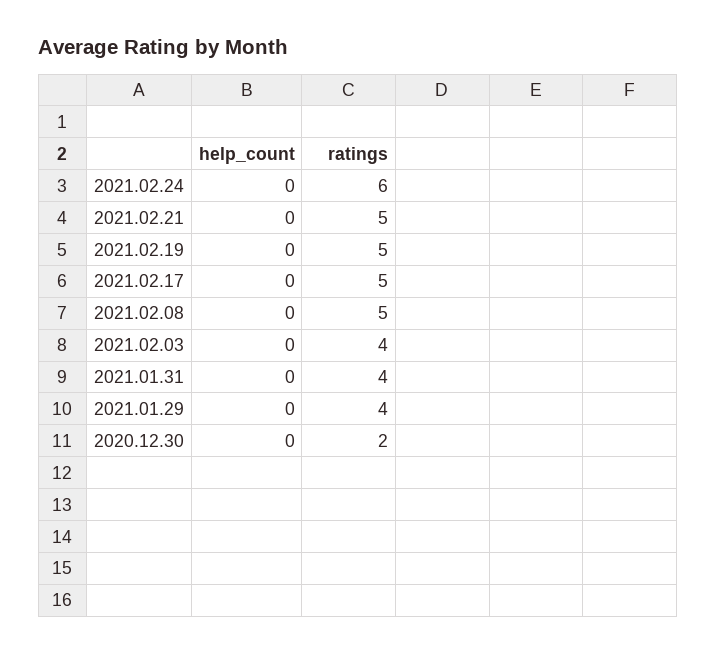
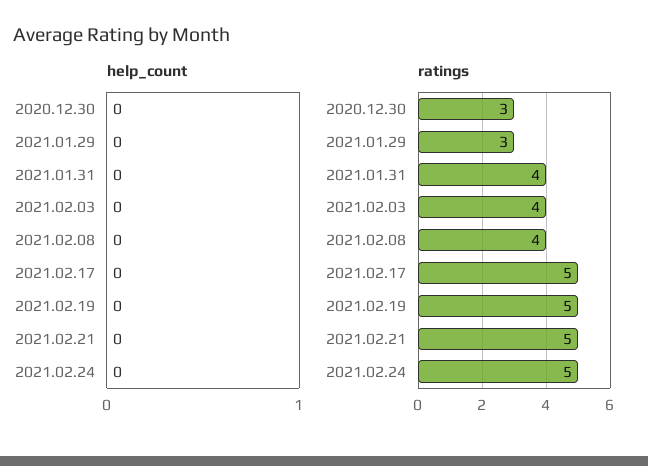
ratings, 2021.02.24: 6 -> 5
ratings, 2021.02.08: 5 -> 4
ratings, 2021.01.29: 4 -> 3
ratings, 2020.12.30: 2 -> 3

